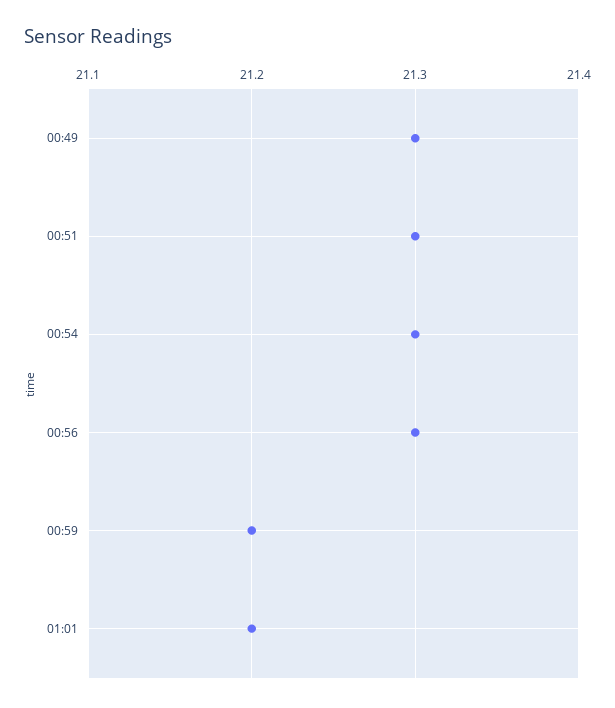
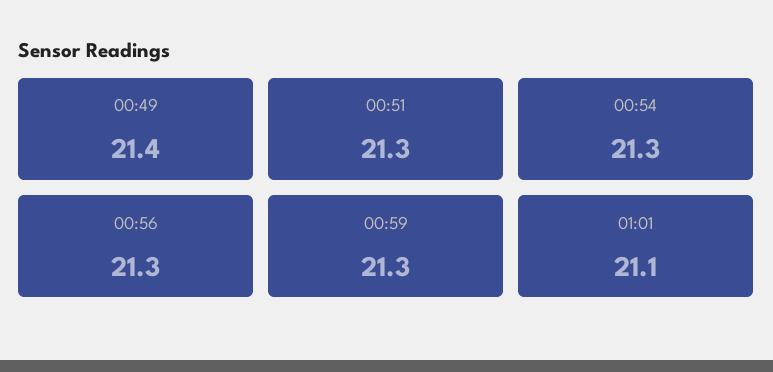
00:49: 21.3 -> 21.4
00:59: 21.2 -> 21.3
01:01: 21.2 -> 21.1

